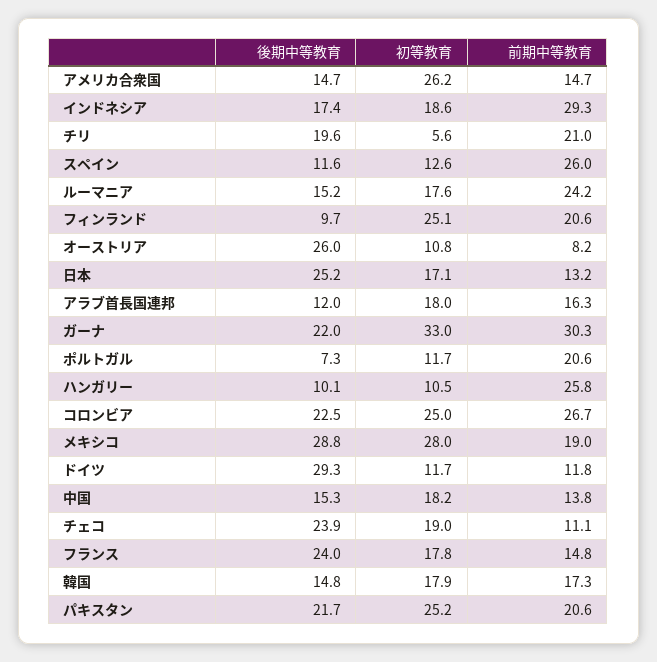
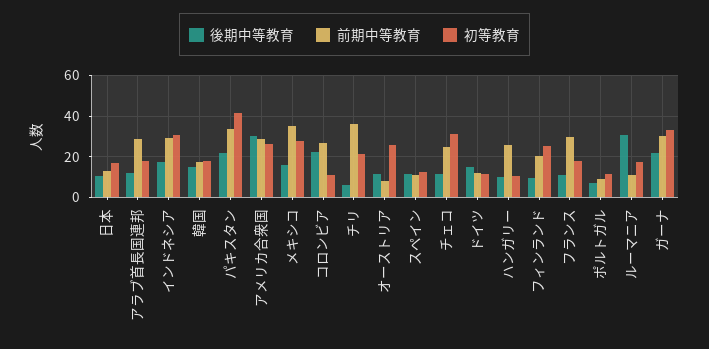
後期中等教育, アメリカ合衆国: 14.7 -> 30
前期中等教育, アメリカ合衆国: 14.7 -> 30
初等教育, インドネシア: 18.6 -> 30
後期中等教育, チリ: 19.6 -> 5
初等教育, チリ: 5.6 -> 20
前期中等教育, チリ: 21 -> 35
前期中等教育, スペイン: 26 -> 10
後期中等教育, ルーマニア: 15.2 -> 30
前期中等教育, ルーマニア: 24.2 -> 10
後期中等教育, オーストリア: 26 -> 10
初等教育, オーストリア: 10.8 -> 25
後期中等教育, 日本: 25.2 -> 10
前期中等教育, アラブ首長国連邦: 16.3 -> 30
前期中等教育, ポルトガル: 20.6 -> 10
初等教育, コロンビア: 25 -> 10
後期中等教育, メキシコ: 28.8 -> 15
前期中等教育, メキシコ: 19 -> 35
後期中等教育, ドイツ: 29.3 -> 15
後期中等教育, 中国: 15.3 -> none
初等教育, 中国: 18.2 -> none
前期中等教育, 中国: 13.8 -> none
後期中等教育, チェコ: 23.9 -> 10
初等教育, チェコ: 19 -> 30
前期中等教育, チェコ: 11.1 -> 25
後期中等教育, フランス: 24 -> 10
前期中等教育, フランス: 14.8 -> 30
初等教育, パキスタン: 25.2 -> 40
前期中等教育, パキスタン: 20.6 -> 35

